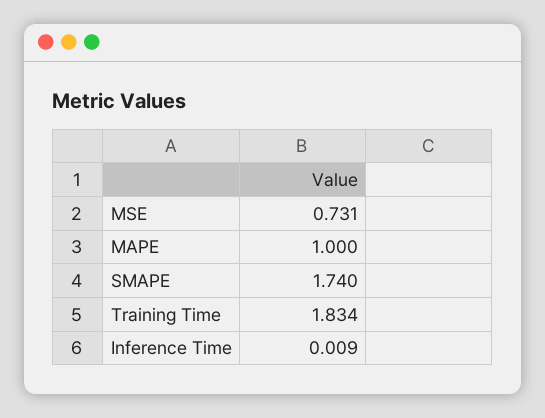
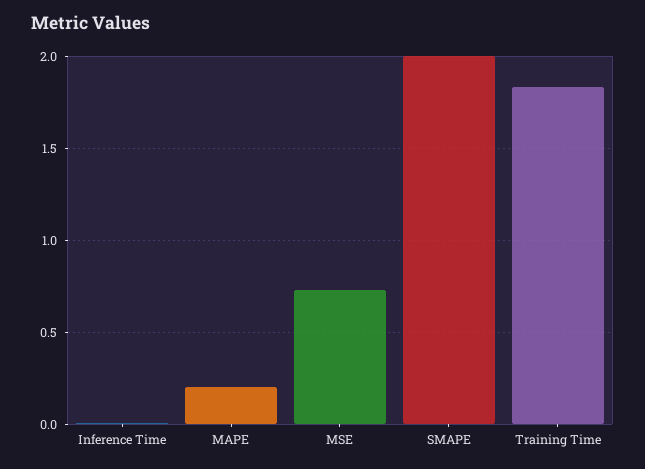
MAPE: 1 -> 0.2
SMAPE: 1.74 -> 2

